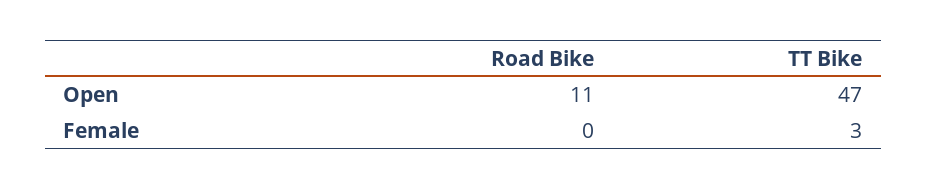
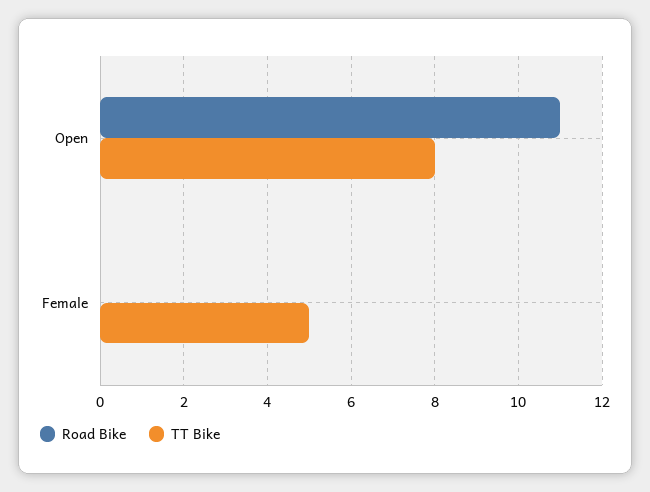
TT Bike, Open: 47 -> 8
TT Bike, Female: 3 -> 5

